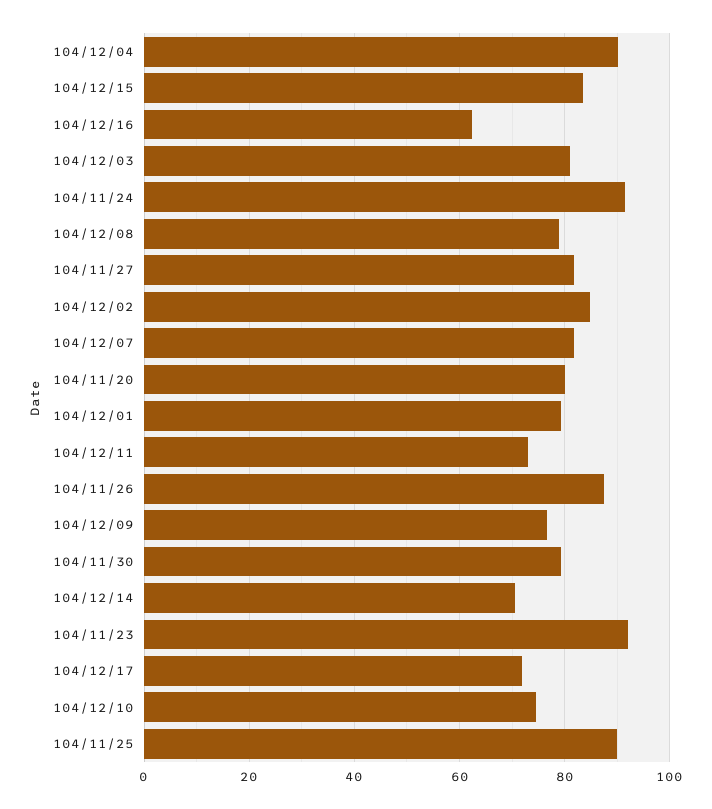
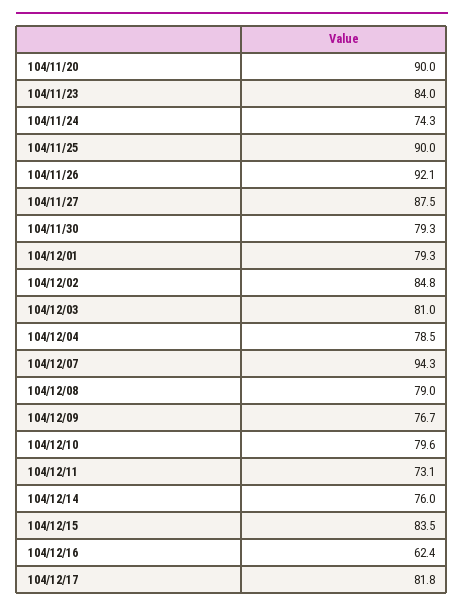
104/12/04: 90 -> 78.5
104/11/24: 92 -> 74.3
104/11/27: 82 -> 87.5
104/12/07: 82 -> 94.3
104/11/20: 80 -> 90
104/11/26: 88 -> 92.1
104/12/14: 70 -> 76
104/11/23: 92 -> 84
104/12/17: 72 -> 81.8
104/12/10: 74 -> 79.6

